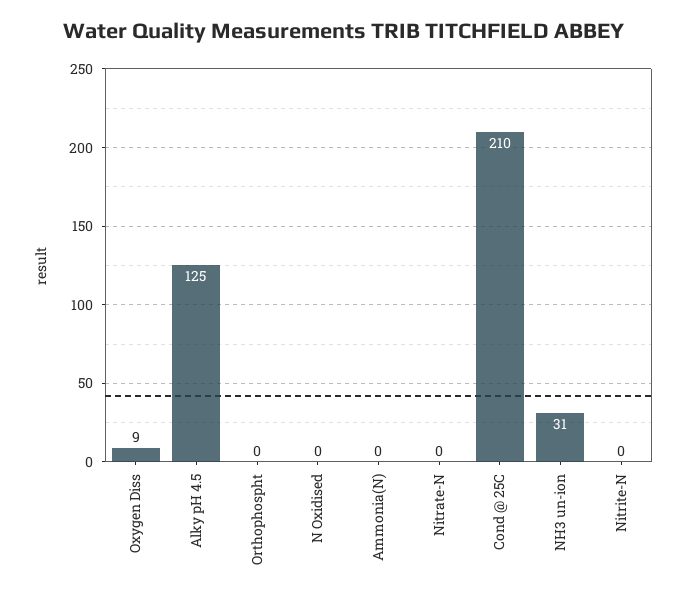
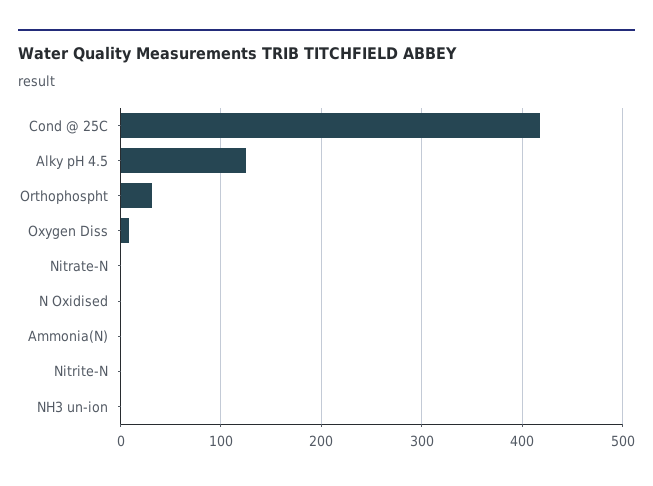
Orthophospht: 0 -> 30
Cond @ 25C: 210 -> 420
NH3 un-ion: 31 -> 0

